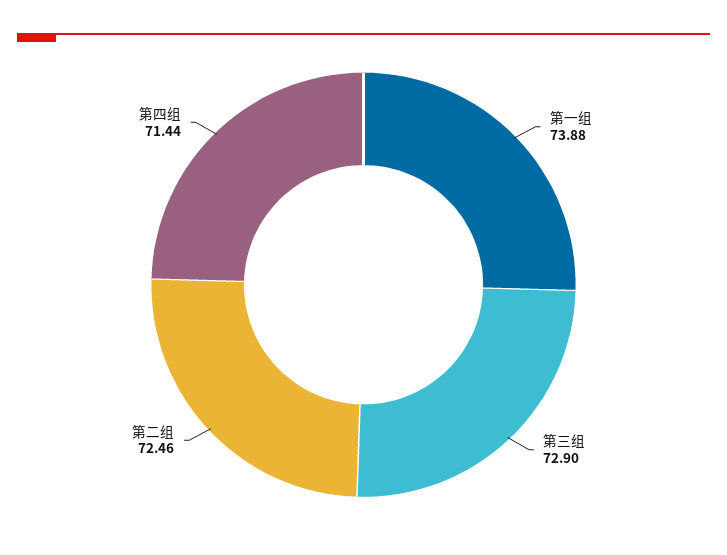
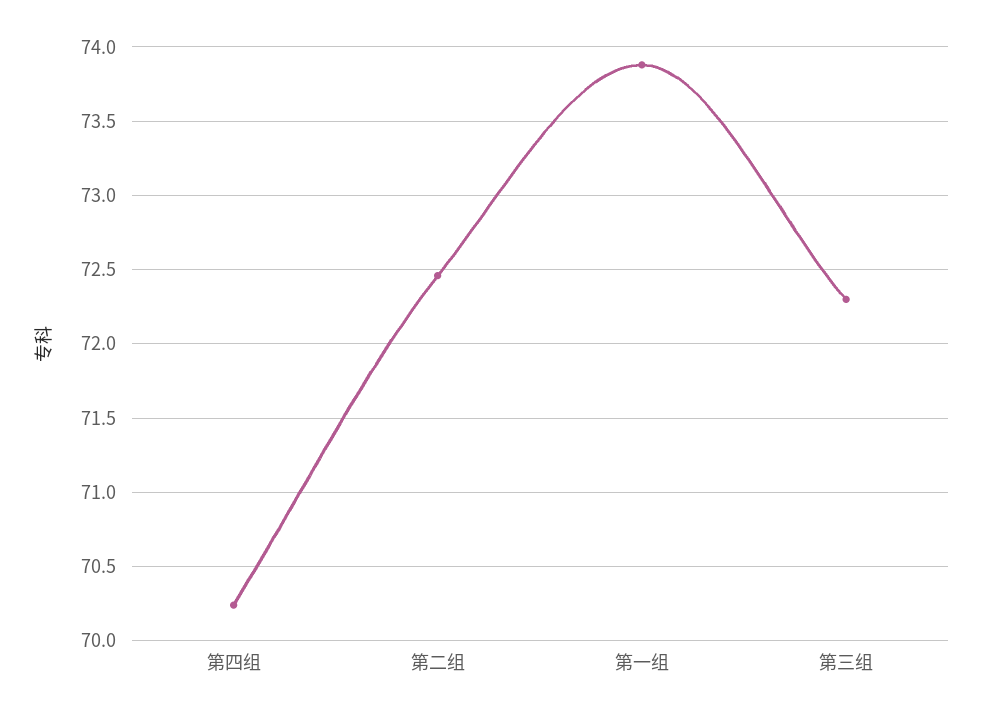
第三组: 72.9 -> 72.3
第四组: 71.44 -> 70.25

